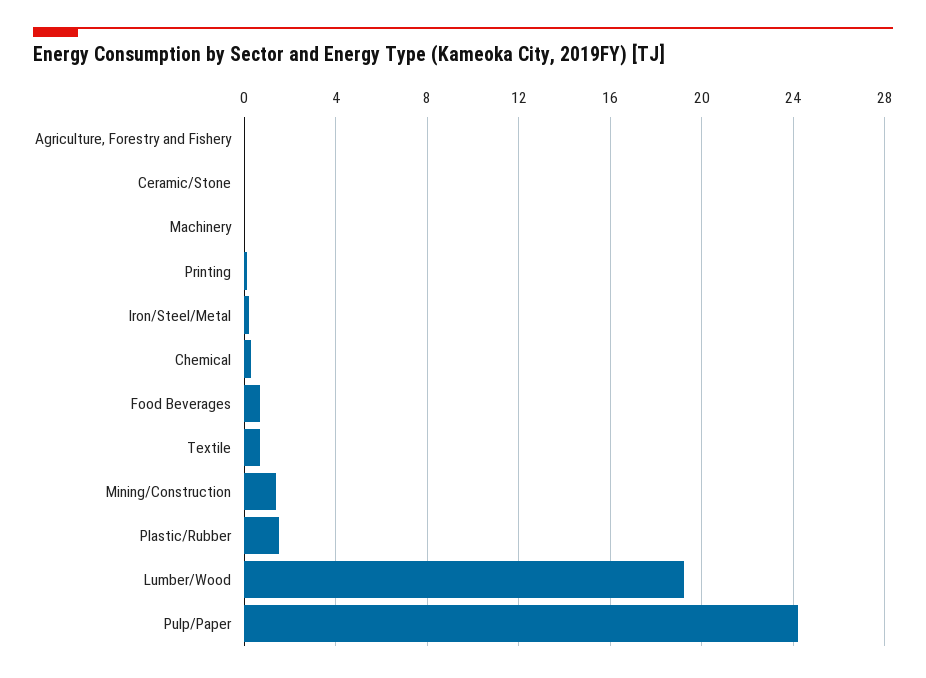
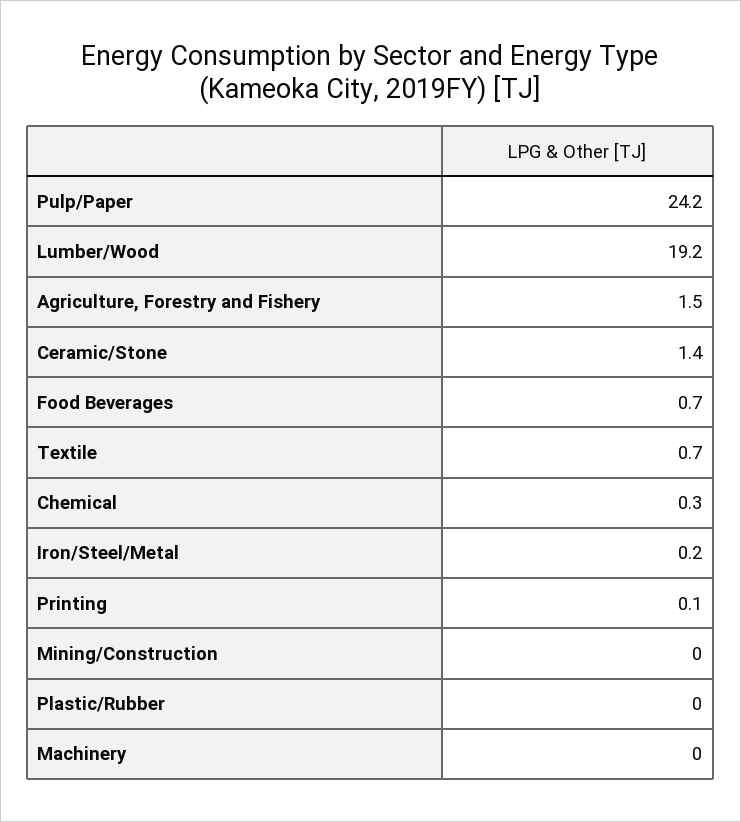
Agriculture, Forestry and Fishery: 0 -> 1.5
Ceramic/Stone: 0 -> 1.4
Mining/Construction: 1.5 -> 0
Plastic/Rubber: 1.5 -> 0

